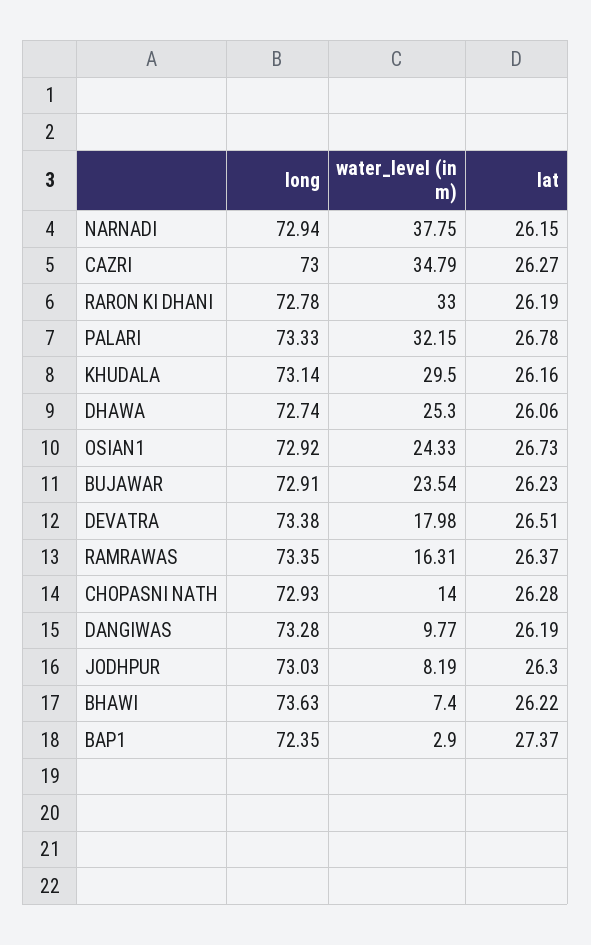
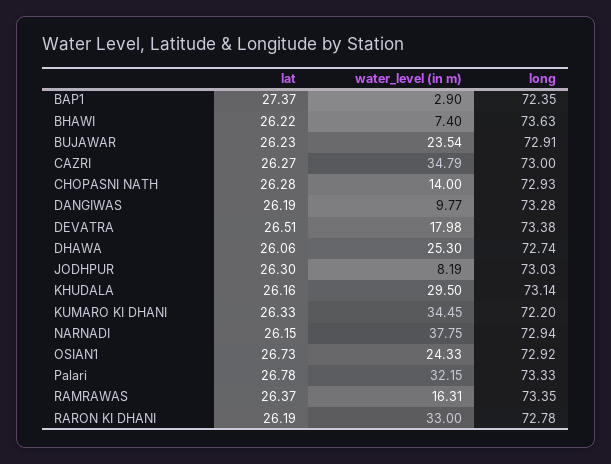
lat, KUMARO KI DHANI: none -> 26.33
water_level (in m), KUMARO KI DHANI: none -> 34.45
long, KUMARO KI DHANI: none -> 72.2

